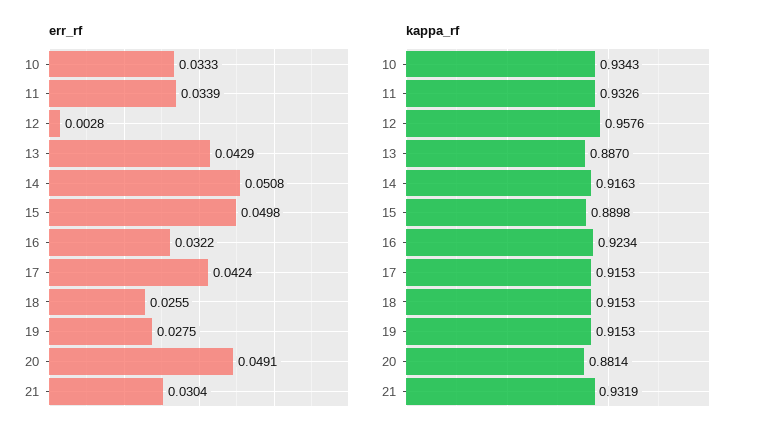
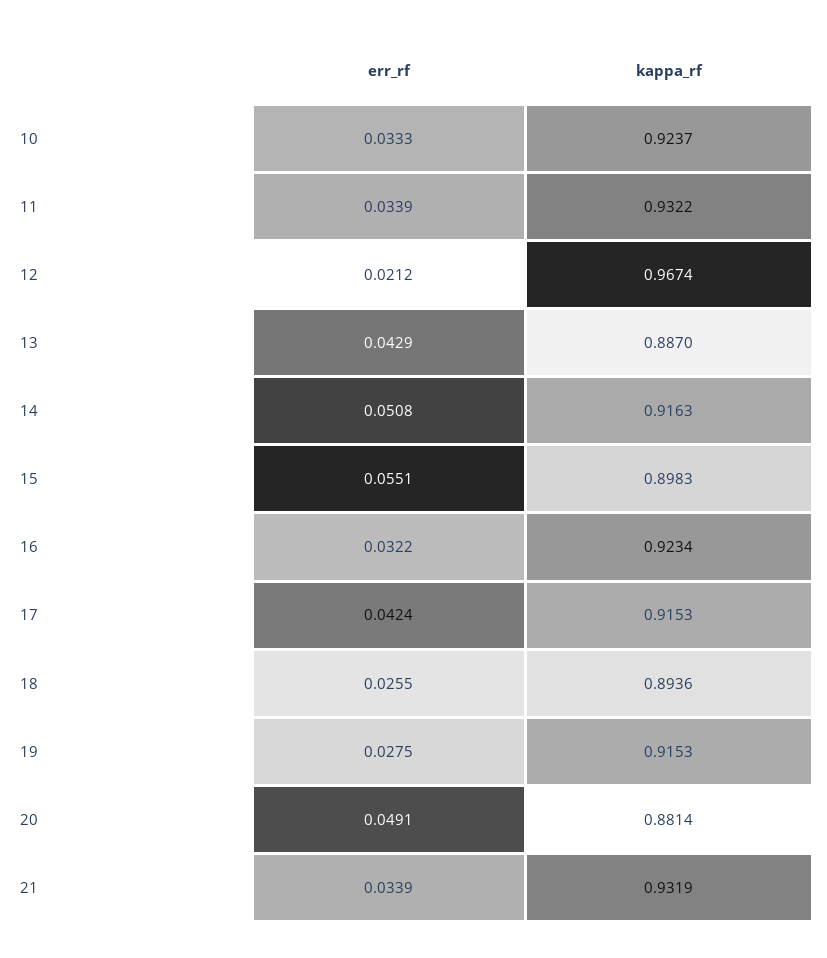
err_rf, 12: 0.0028 -> 0.0212
err_rf, 15: 0.0498 -> 0.0551
err_rf, 21: 0.0304 -> 0.0339
kappa_rf, 10: 0.9343 -> 0.9237
kappa_rf, 11: 0.9326 -> 0.9322
kappa_rf, 12: 0.9576 -> 0.9674
kappa_rf, 15: 0.8898 -> 0.8983
kappa_rf, 18: 0.9153 -> 0.8936

